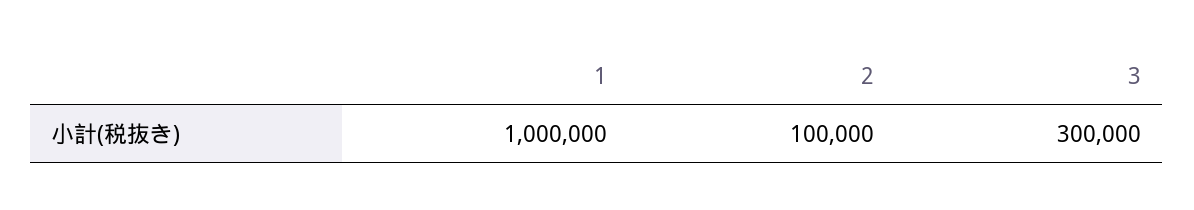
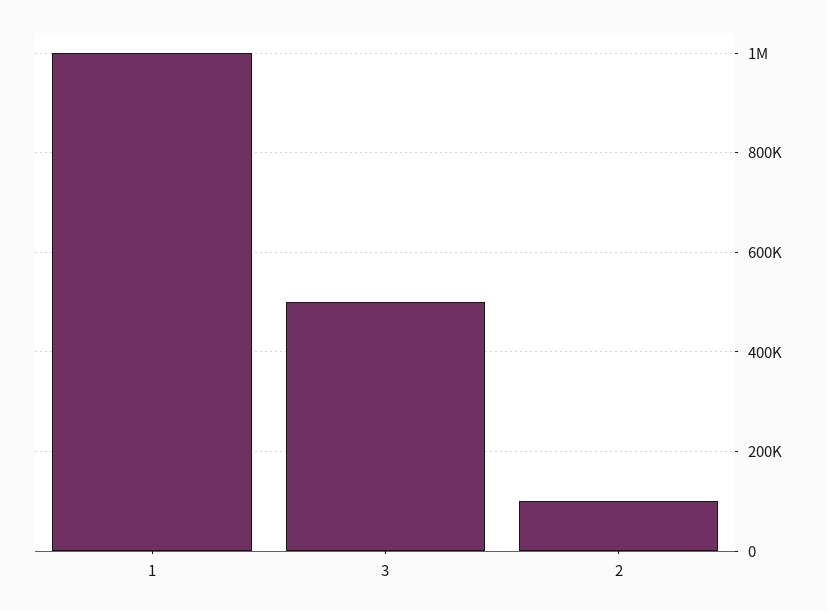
3: 300000 -> 500000

